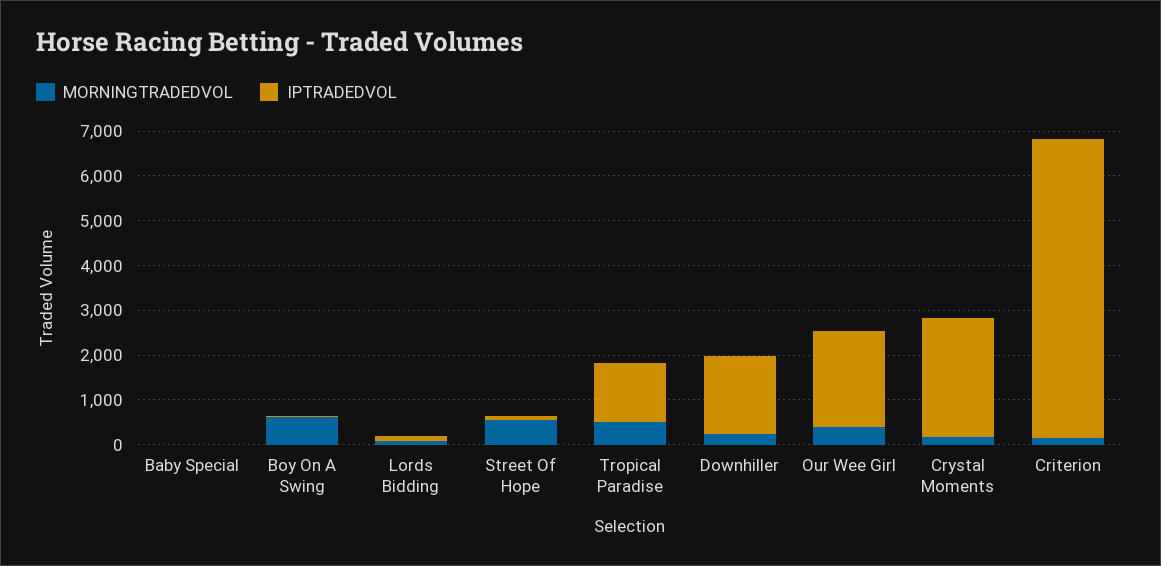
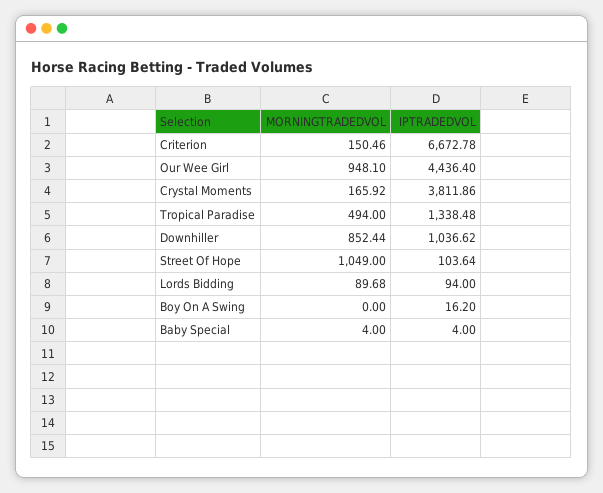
MORNINGTRADEDVOL, Boy On A Swing: 600 -> 0
MORNINGTRADEDVOL, Street Of Hope: 600 -> 1049
MORNINGTRADEDVOL, Downhiller: 200 -> 852.44
IPTRADEDVOL, Downhiller: 1800 -> 1036.62
MORNINGTRADEDVOL, Our Wee Girl: 400 -> 948.1
IPTRADEDVOL, Our Wee Girl: 2200 -> 4436.4
IPTRADEDVOL, Crystal Moments: 2600 -> 3811.86

